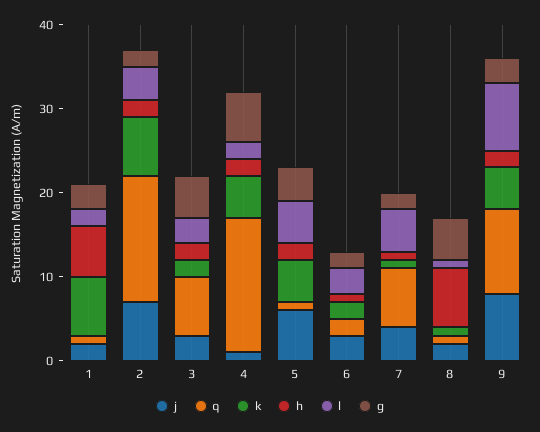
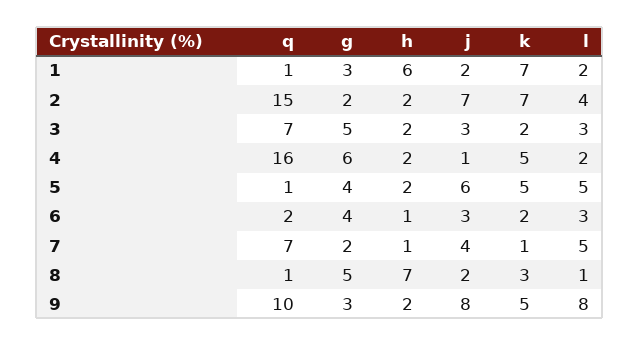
g, 6: 2 -> 4
k, 8: 1 -> 3

